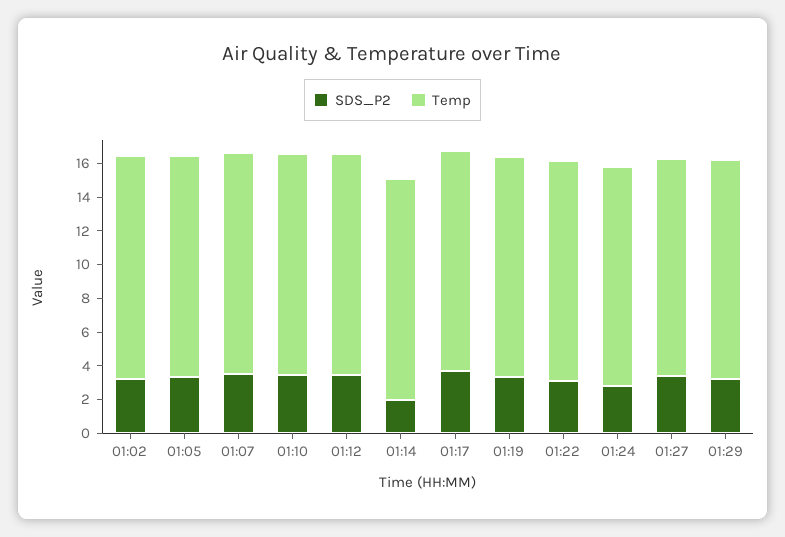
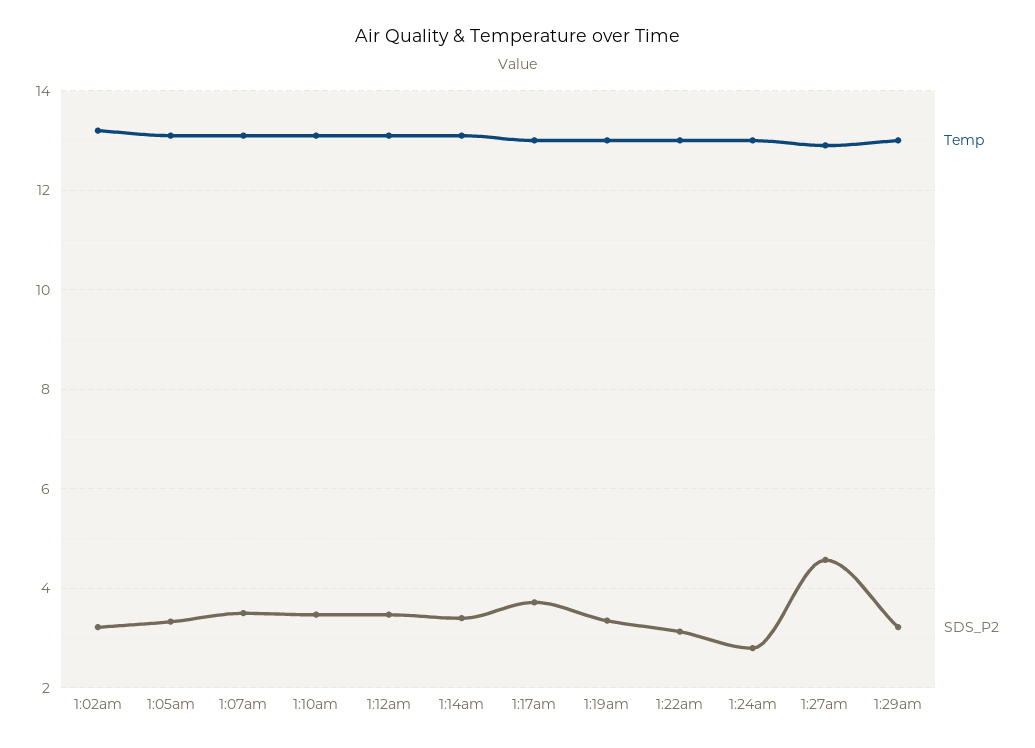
SDS_P2, 01:14: 2 -> 3.4
SDS_P2, 01:27: 3.5 -> 4.6

